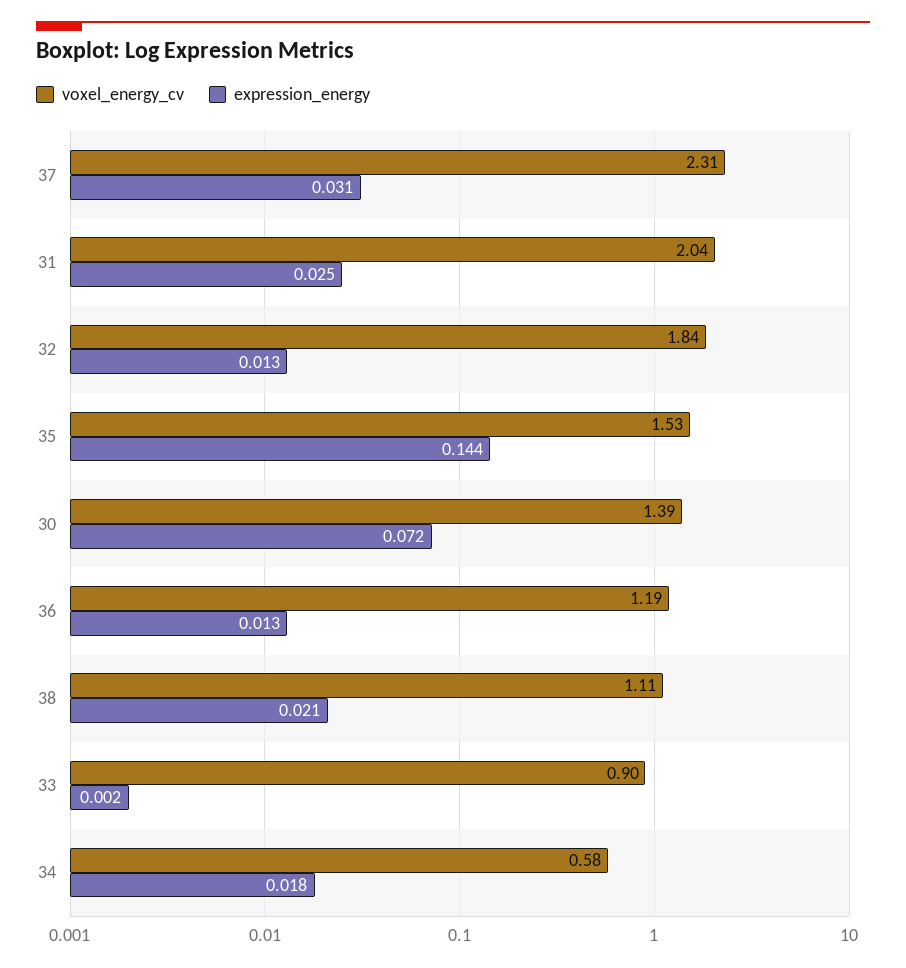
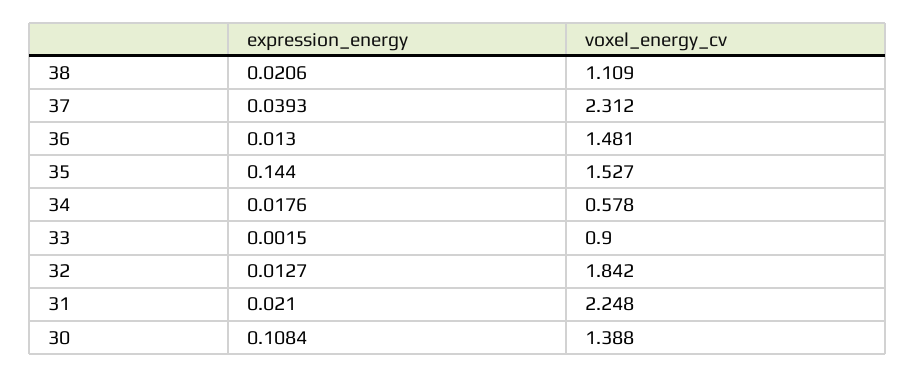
expression_energy, 37: 0.031 -> 0.0393
voxel_energy_cv, 31: 2.04 -> 2.248
expression_energy, 31: 0.025 -> 0.021
expression_energy, 30: 0.072 -> 0.1084
voxel_energy_cv, 36: 1.19 -> 1.481

